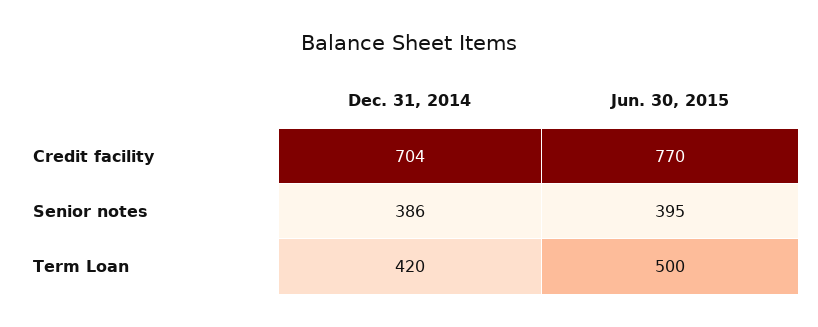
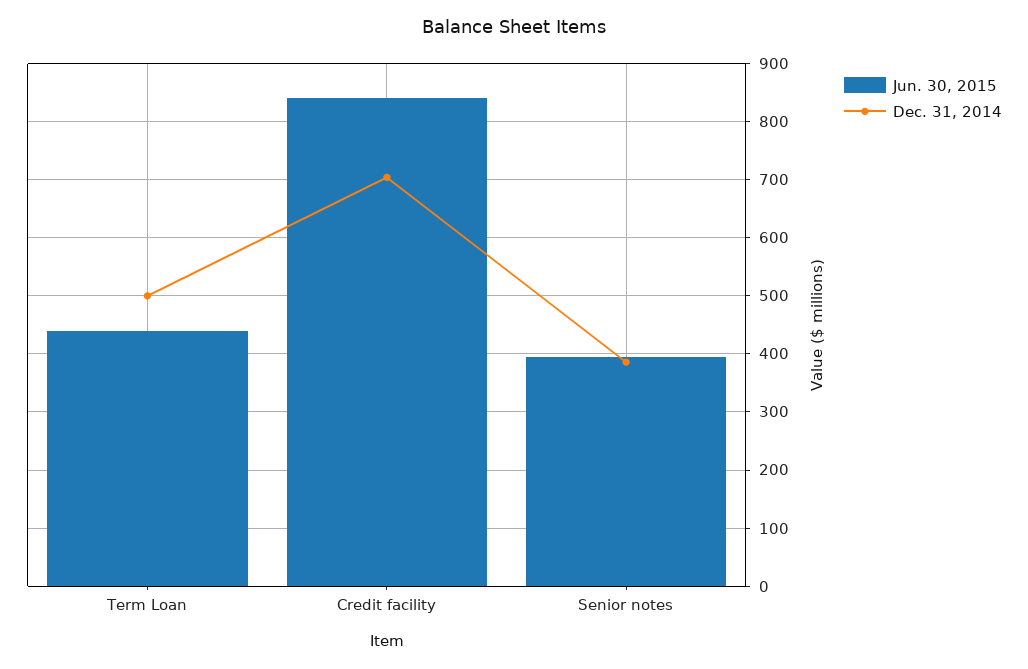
Jun. 30, 2015, Credit facility: 770 -> 840
Dec. 31, 2014, Term Loan: 420 -> 500
Jun. 30, 2015, Term Loan: 500 -> 440

